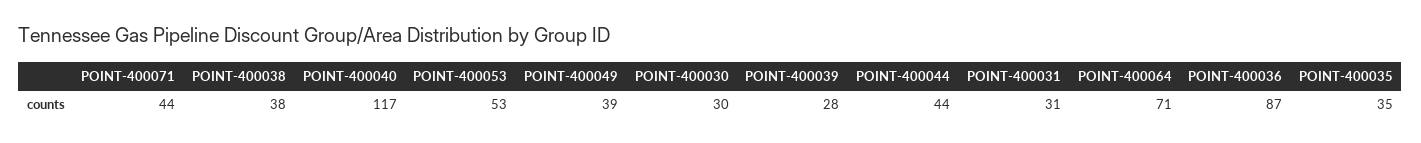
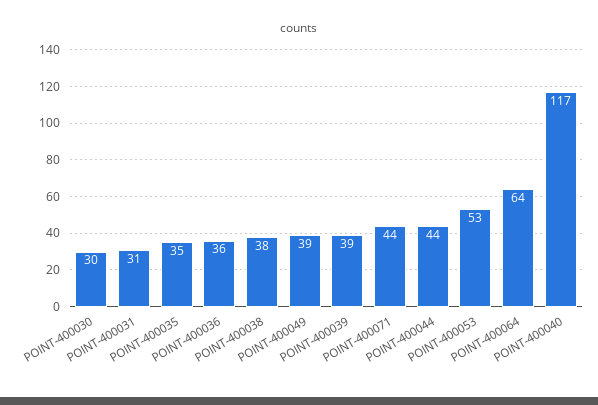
POINT-400039: 28 -> 39
POINT-400064: 71 -> 64
POINT-400036: 87 -> 36

